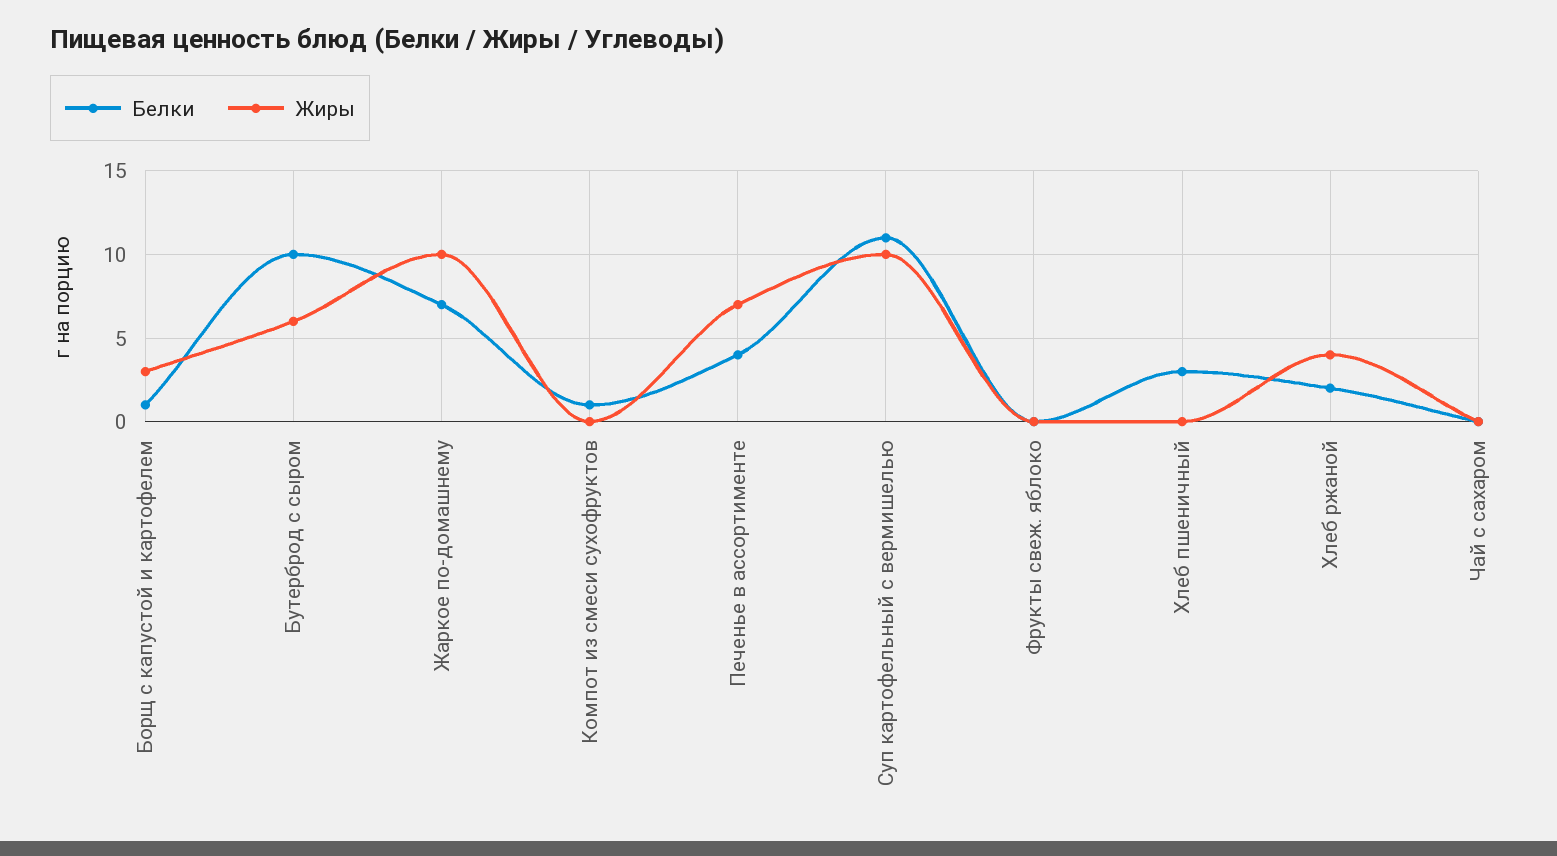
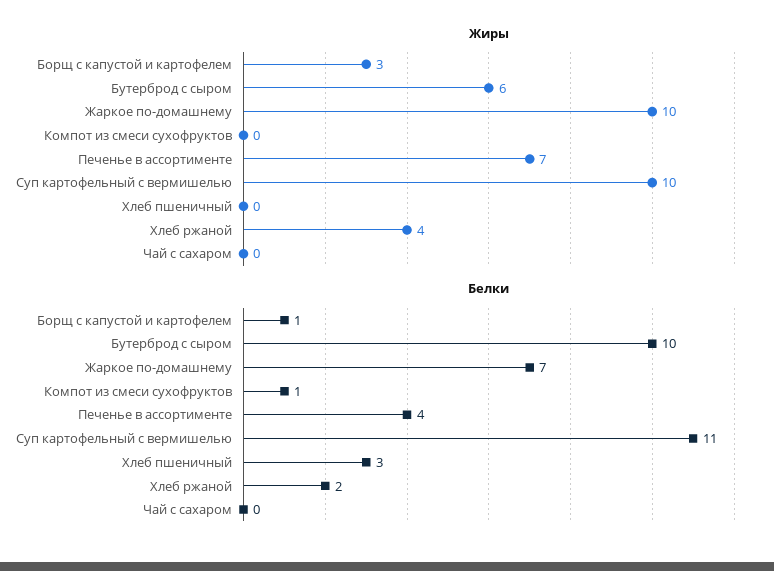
Белки, Фрукты свеж. яблоко: 0 -> none
Жиры, Фрукты свеж. яблоко: 0 -> none

